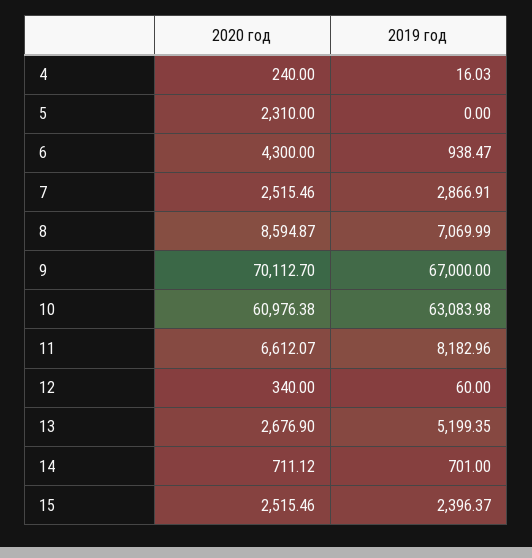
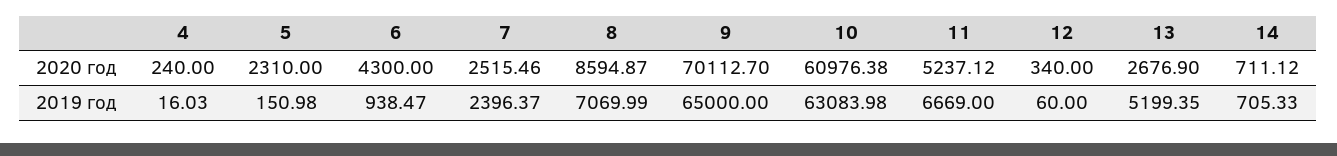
2019 год, 5: 0 -> 150.98
2019 год, 7: 2866.91 -> 2396.37
2019 год, 9: 67000 -> 65000
2020 год, 11: 6612.07 -> 5237.12
2019 год, 11: 8182.96 -> 6669
2019 год, 14: 701 -> 705.33
2020 год, 15: 2515.46 -> none
2019 год, 15: 2396.37 -> none

